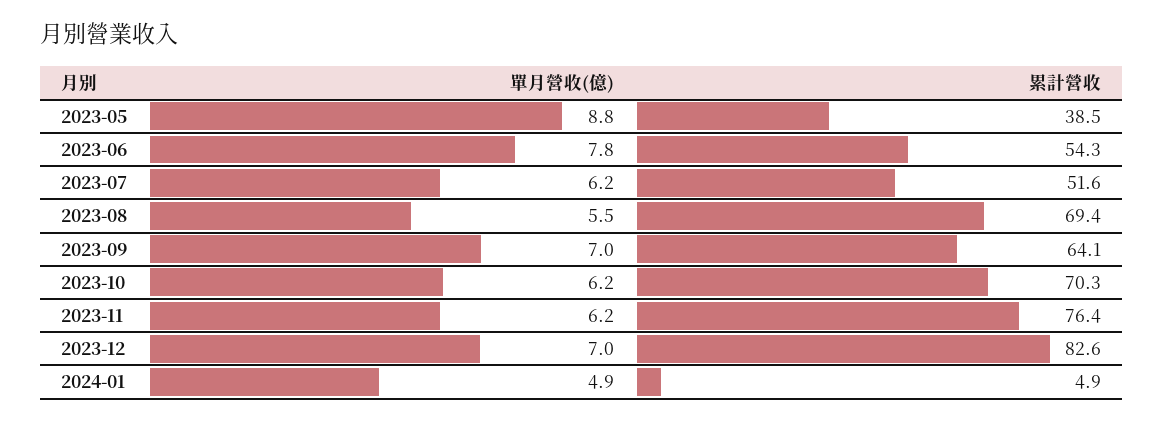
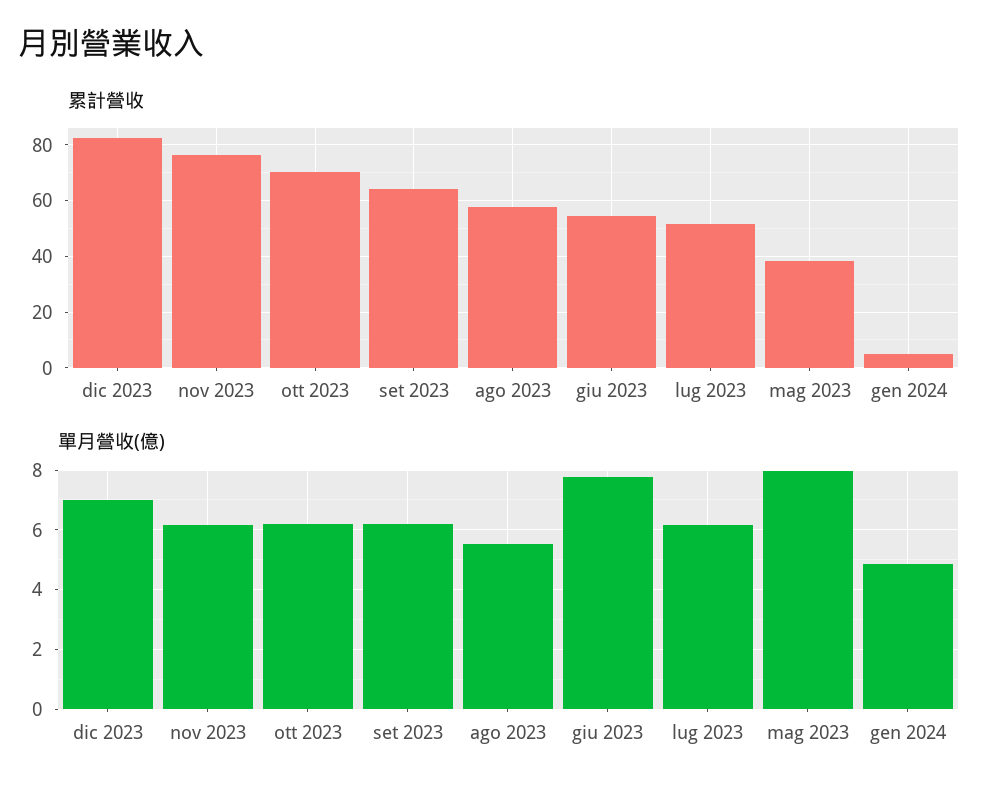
單月營收(億), 2023-05: 8.8 -> 8
累計營收, 2023-08: 69.4 -> 57.5
單月營收(億), 2023-09: 7 -> 6.25

